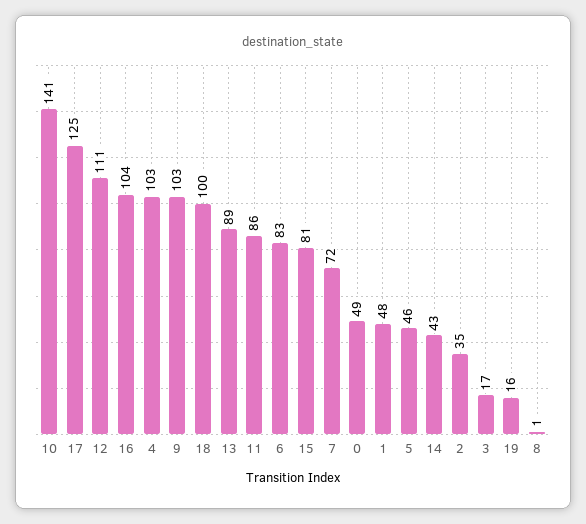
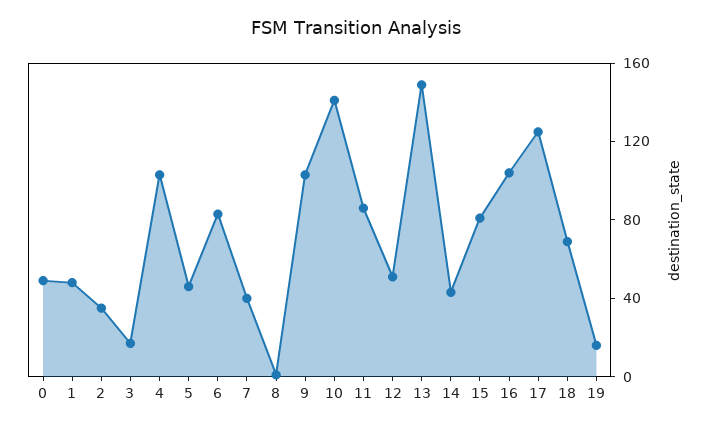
12: 111 -> 50
18: 100 -> 70
13: 89 -> 150
7: 72 -> 40

